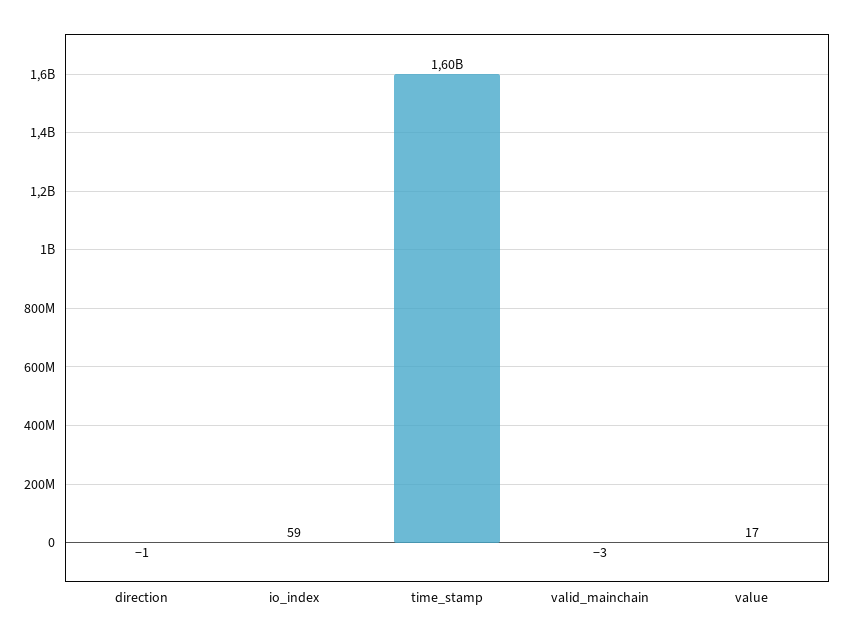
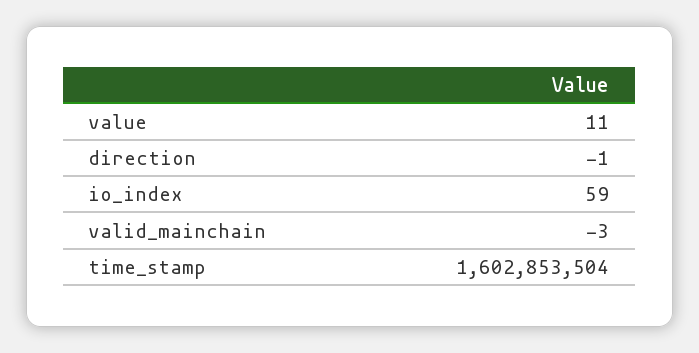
value: 17 -> 11

